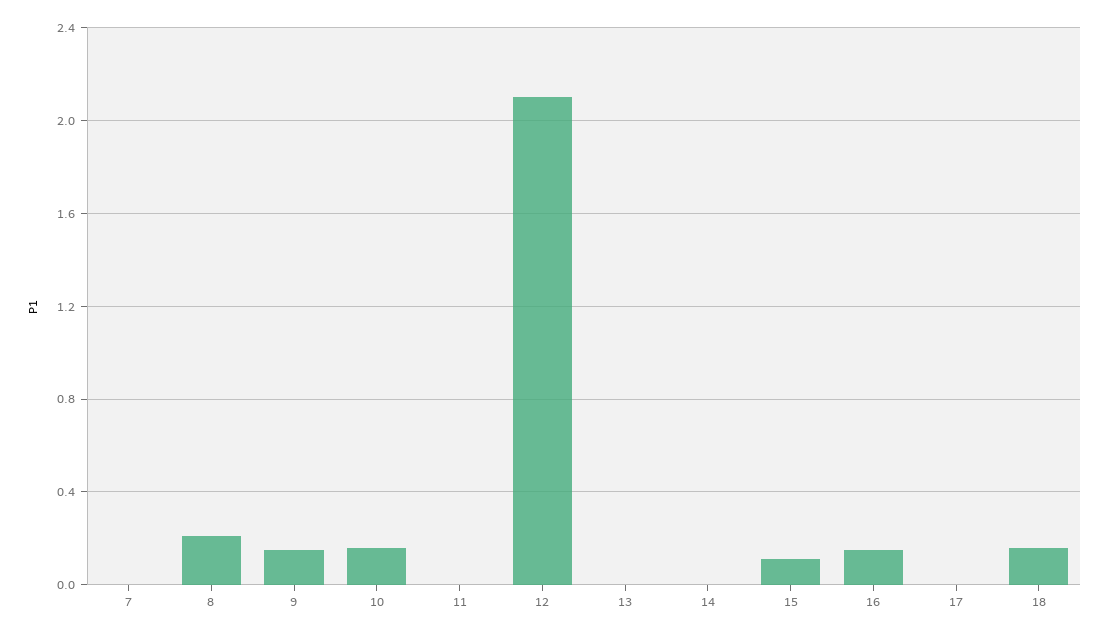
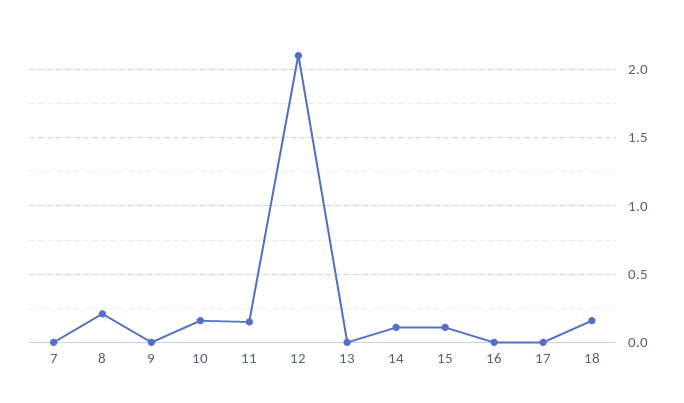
9: 0.15 -> 0
11: 0 -> 0.15
14: 0 -> 0.1
16: 0.15 -> 0

